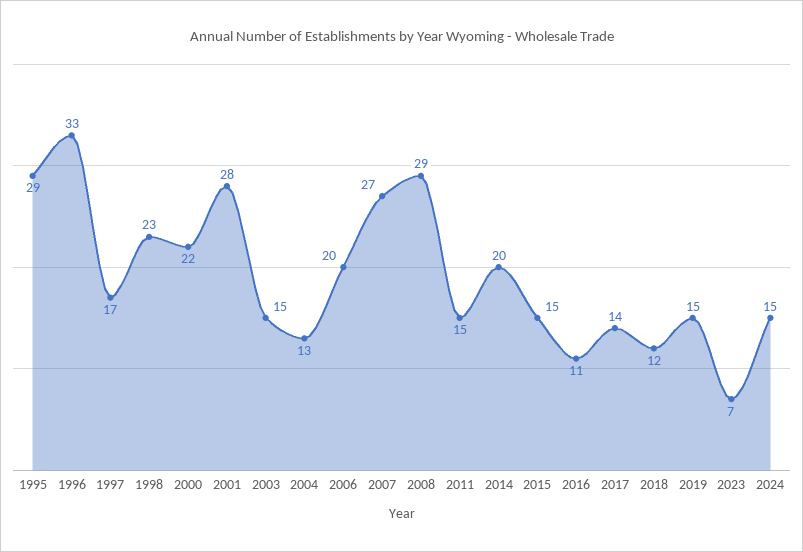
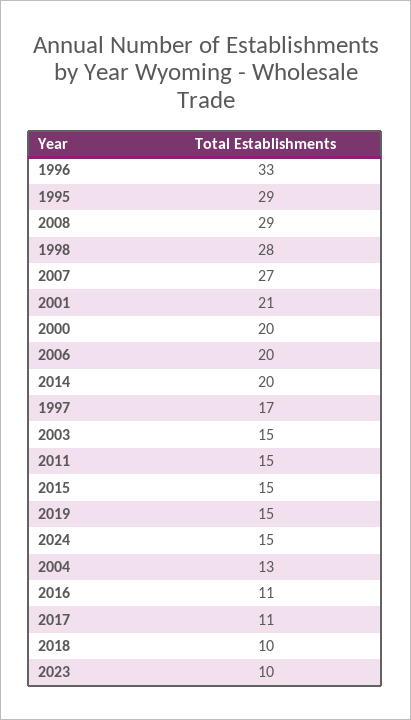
1998: 23 -> 28
2000: 22 -> 20
2001: 28 -> 21
2017: 14 -> 11
2018: 12 -> 10
2023: 7 -> 10

